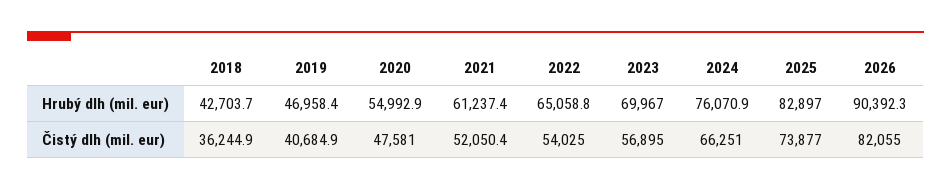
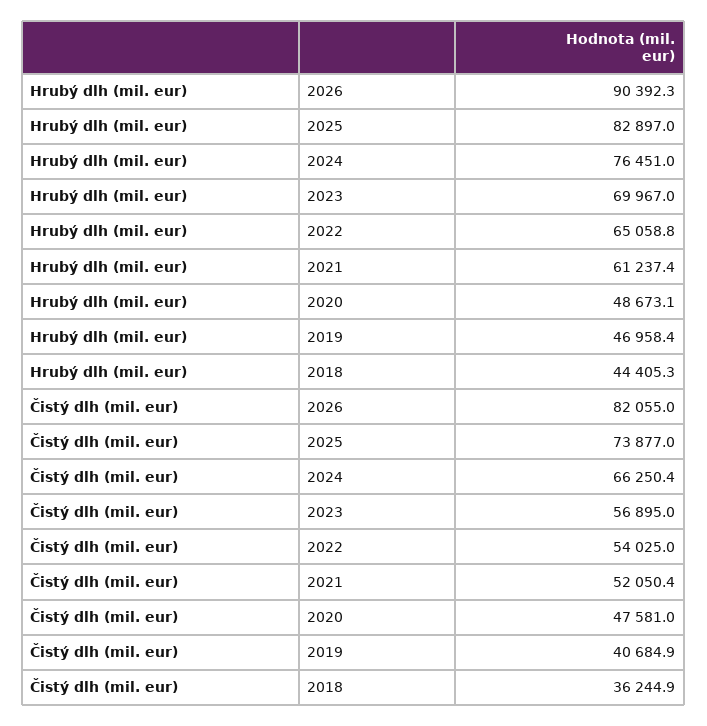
2018, Hrubý dlh (mil. eur): 42703.7 -> 44405.3
2020, Hrubý dlh (mil. eur): 54992.9 -> 48673.1
2024, Hrubý dlh (mil. eur): 76070.9 -> 76451
2024, Čistý dlh (mil. eur): 66251 -> 66250.4

